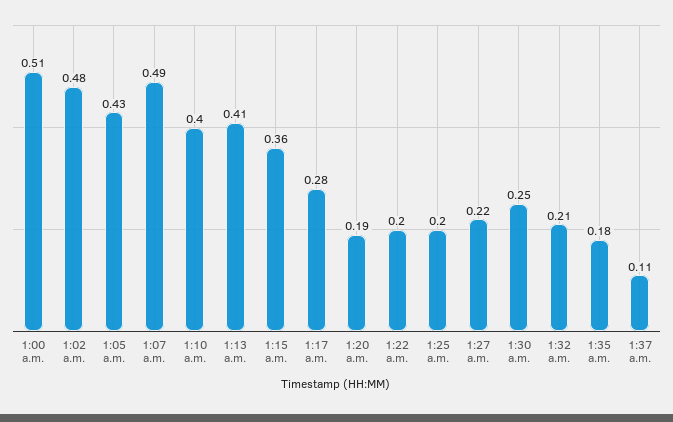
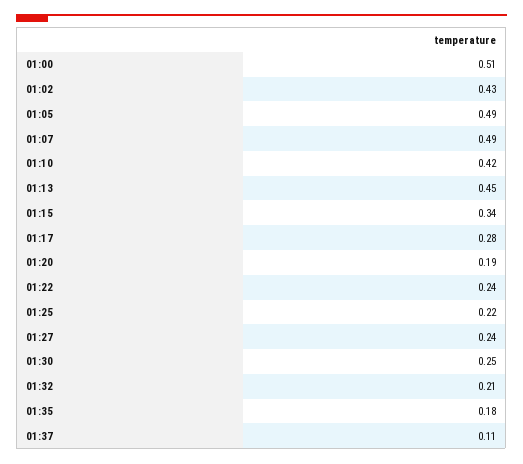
1:02 a.m.: 0.48 -> 0.43
1:05 a.m.: 0.43 -> 0.49
1:10 a.m.: 0.4 -> 0.42
1:13 a.m.: 0.41 -> 0.45
1:15 a.m.: 0.36 -> 0.34
1:22 a.m.: 0.2 -> 0.24
1:25 a.m.: 0.2 -> 0.22
1:27 a.m.: 0.22 -> 0.24

